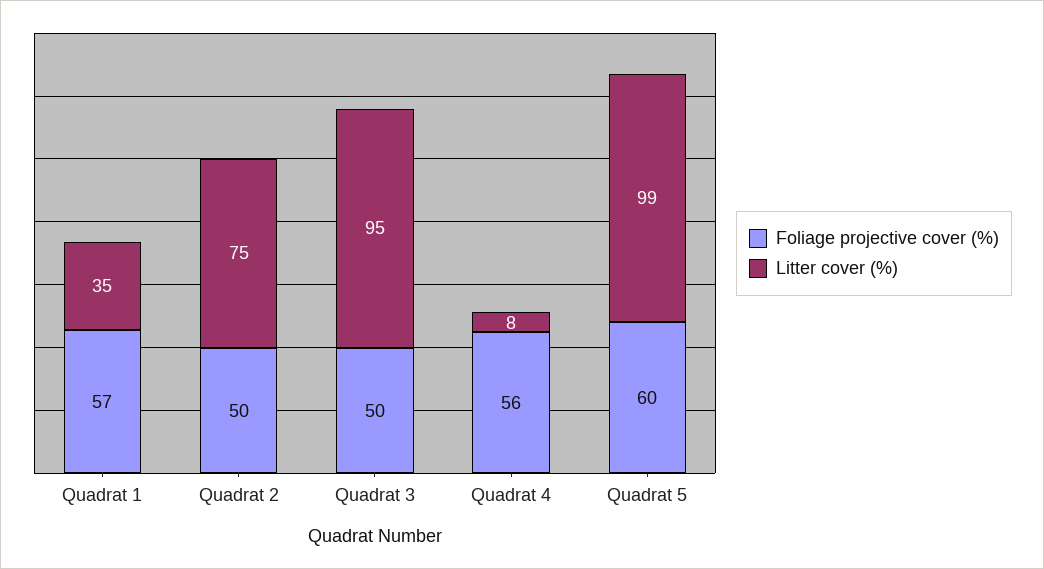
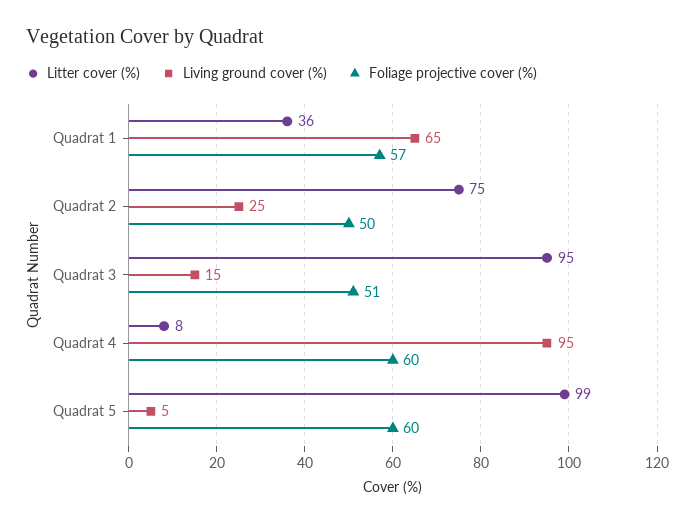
Litter cover (%), Quadrat 1: 35 -> 36
Foliage projective cover (%), Quadrat 3: 50 -> 51
Foliage projective cover (%), Quadrat 4: 56 -> 60
Living ground cover (%), Quadrat 1: none -> 65
Living ground cover (%), Quadrat 2: none -> 25
Living ground cover (%), Quadrat 3: none -> 15
Living ground cover (%), Quadrat 4: none -> 95
Living ground cover (%), Quadrat 5: none -> 5

